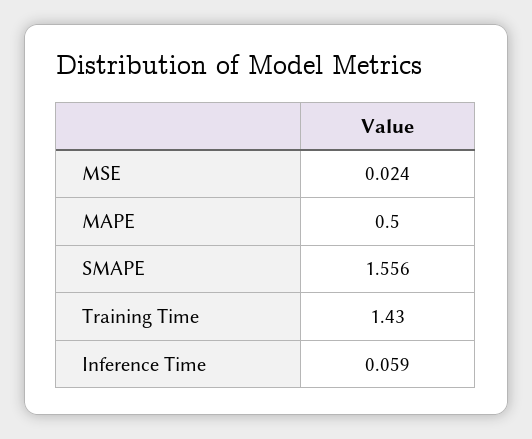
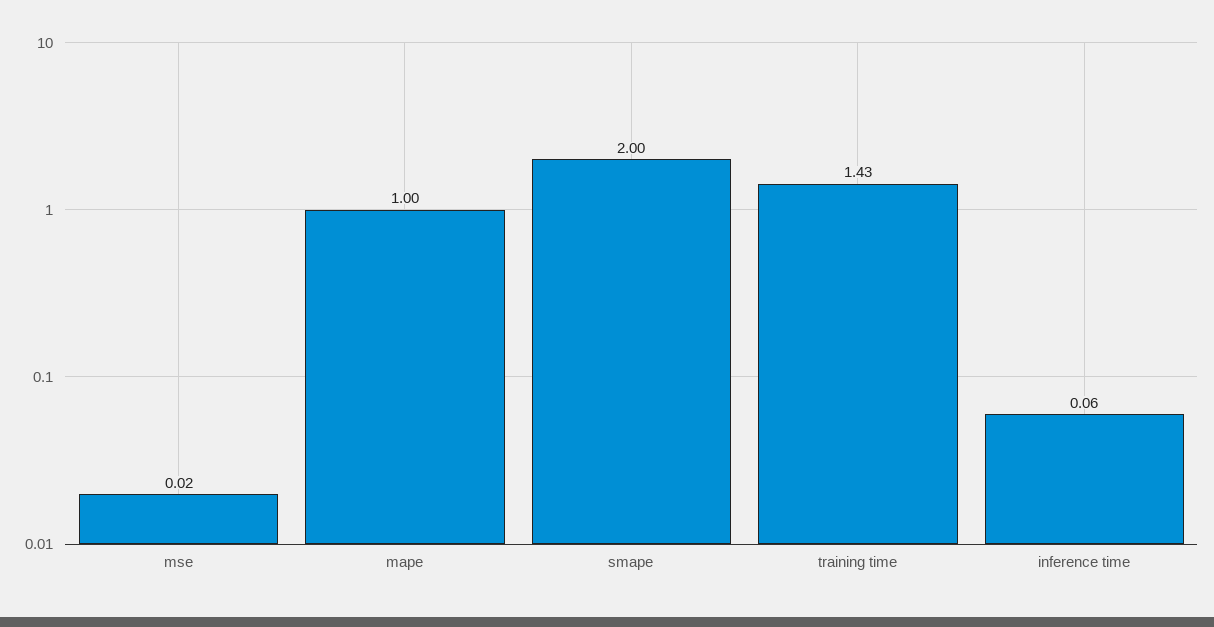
MAPE: 0.5 -> 1
SMAPE: 1.556 -> 2

